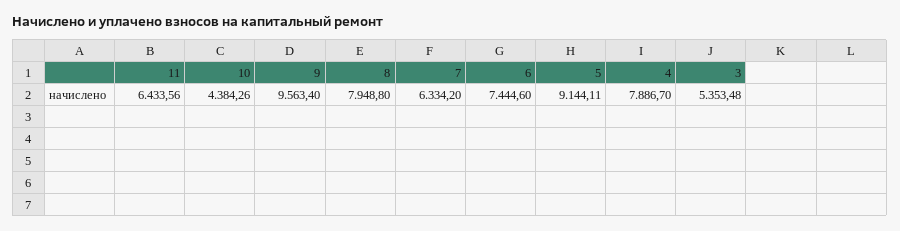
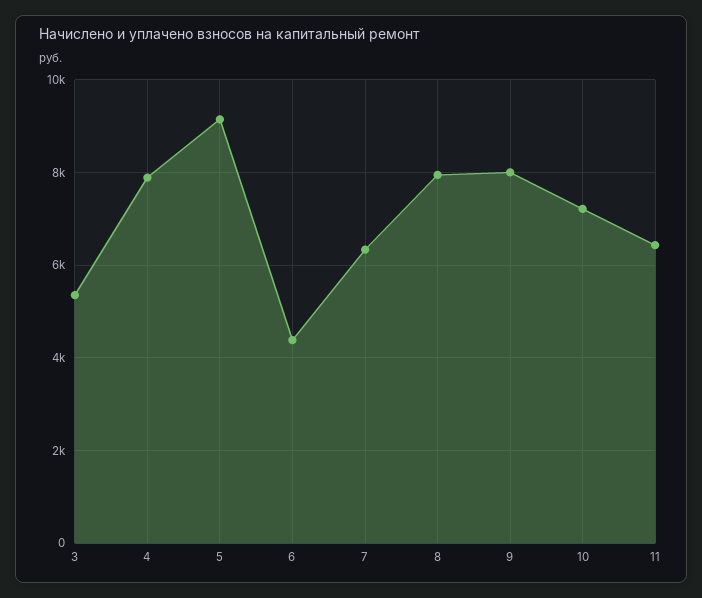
10: 4384.26 -> 7200
9: 9563.4 -> 8000
6: 7444.6 -> 4400

